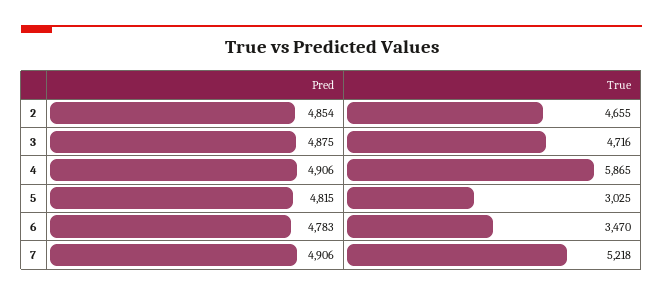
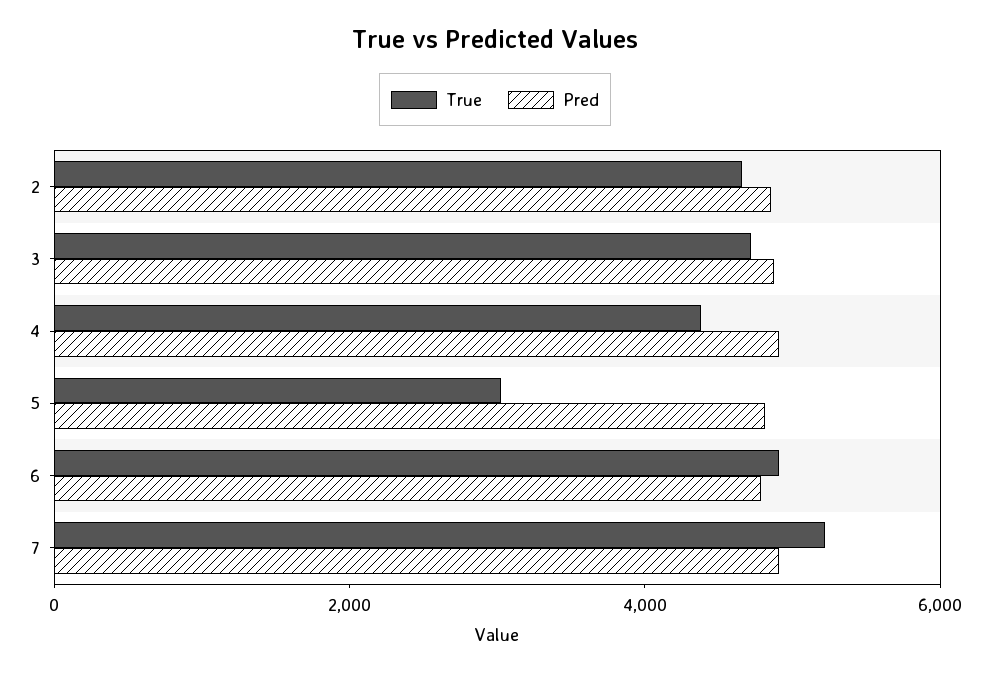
True, 4: 5865 -> 4500
True, 6: 3470 -> 5000

